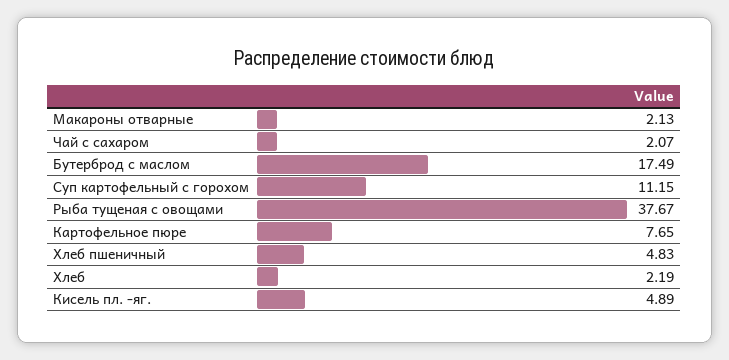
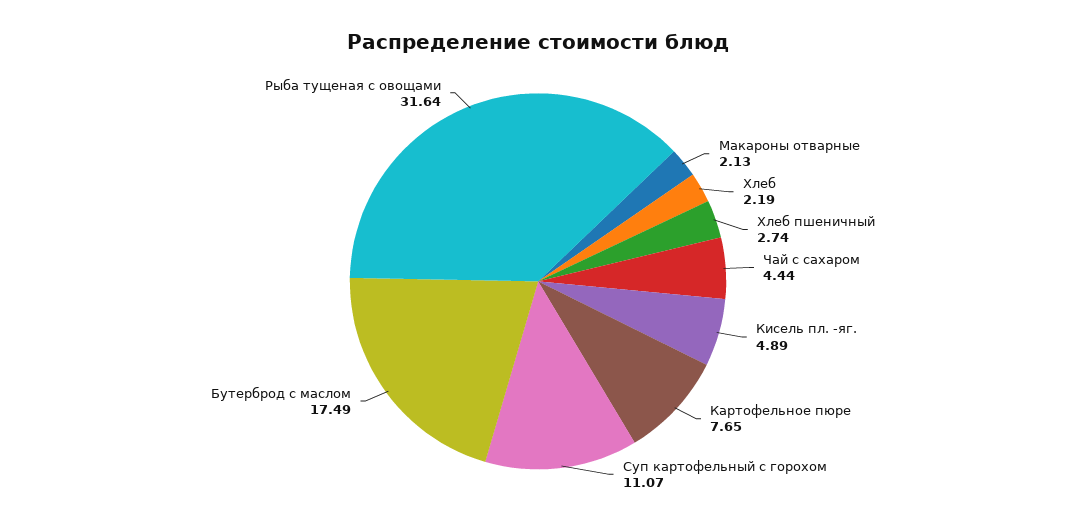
Чай с сахаром: 2.07 -> 4.44
Суп картофельный с горохом: 11.15 -> 11.07
Рыба тущеная с овощами: 37.67 -> 31.64
Хлеб пшеничный: 4.83 -> 2.74

